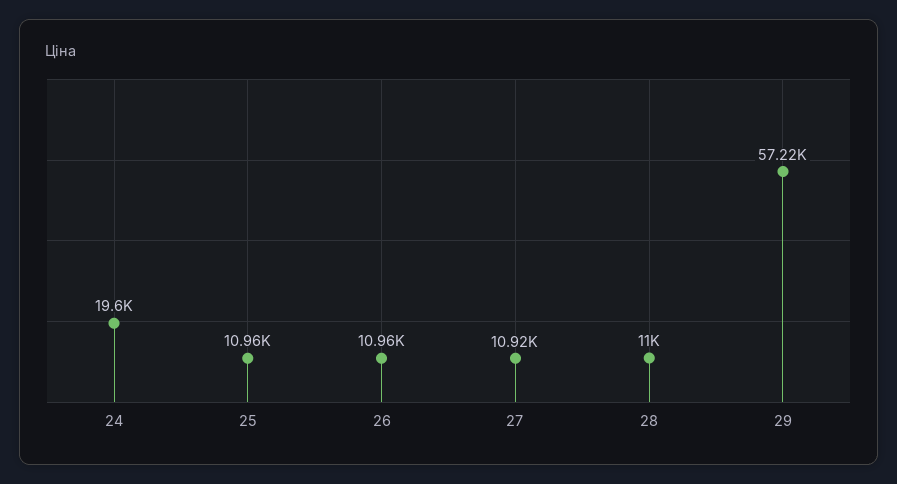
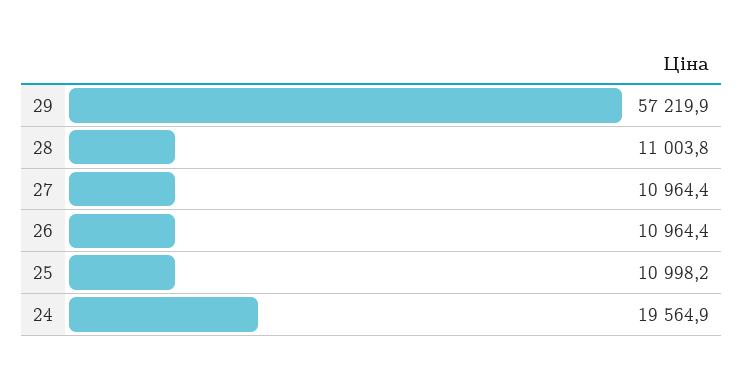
24: 19600 -> 19564.9
25: 10960 -> 10998.2
27: 10920 -> 10964.4

